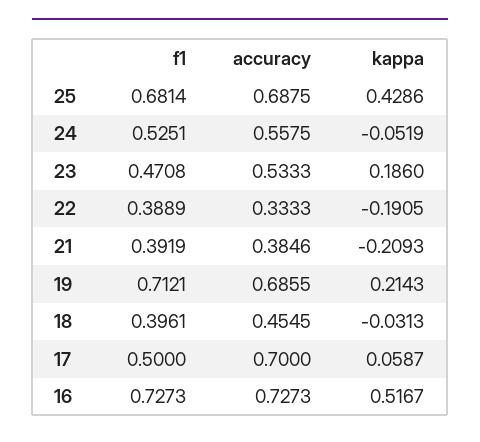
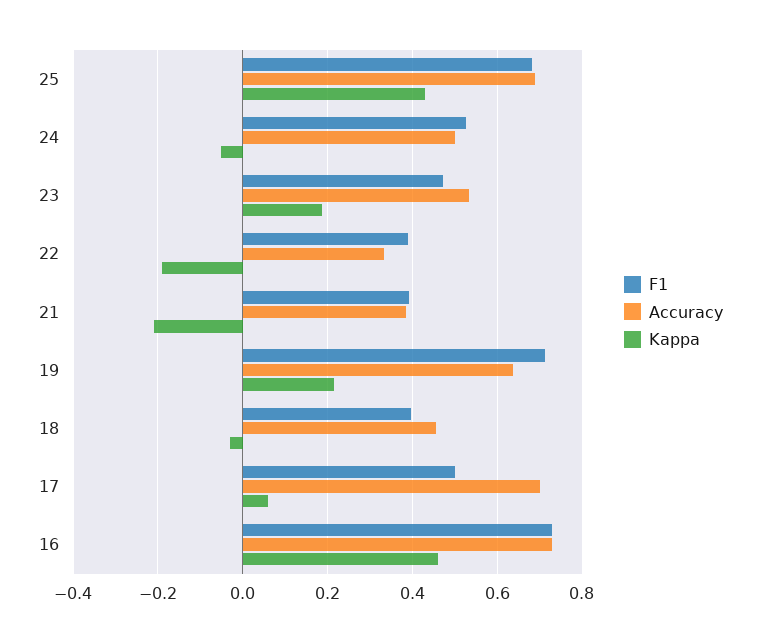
accuracy, 24: 0.5575 -> 0.5
accuracy, 19: 0.6855 -> 0.64
kappa, 16: 0.5167 -> 0.46

